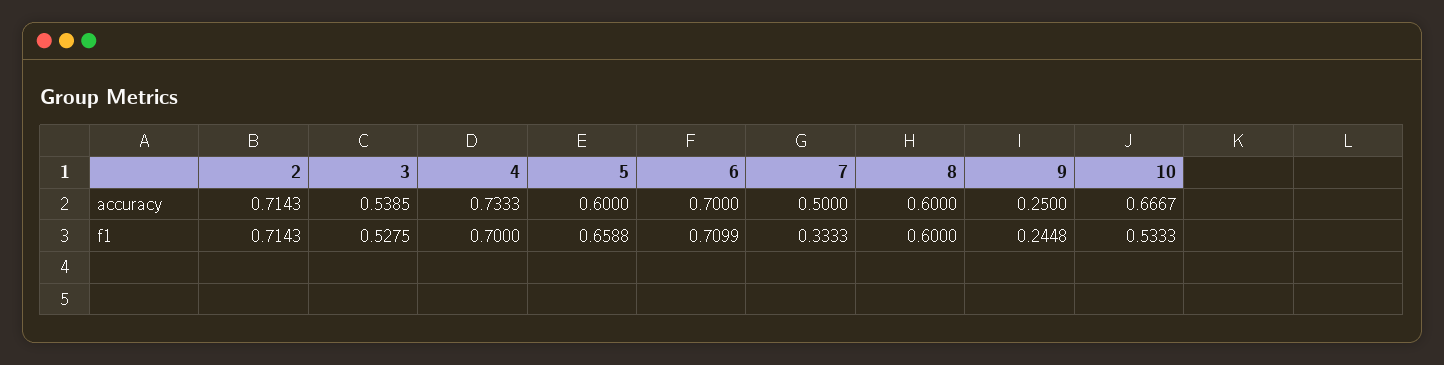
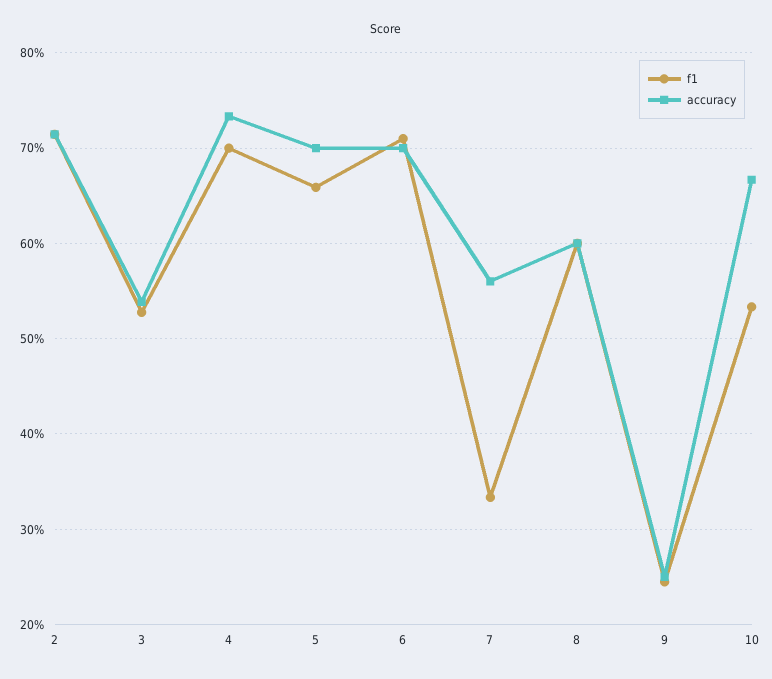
accuracy, 5: 0.6 -> 0.7
accuracy, 7: 0.5 -> 0.56

